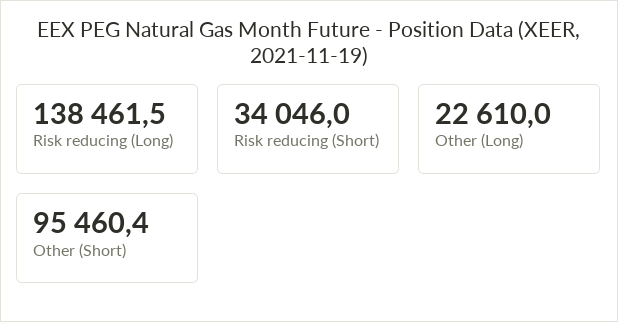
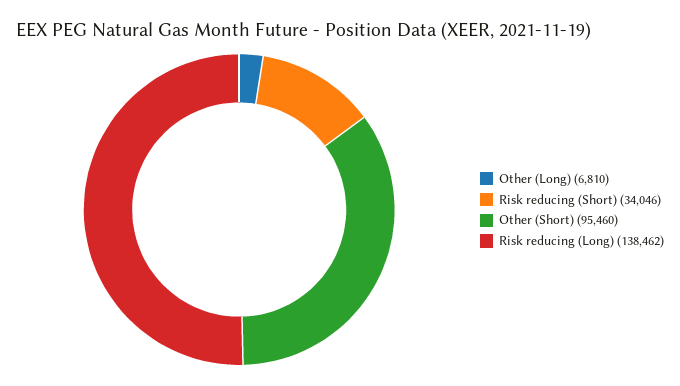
Other (Long): 22610 -> 6810

